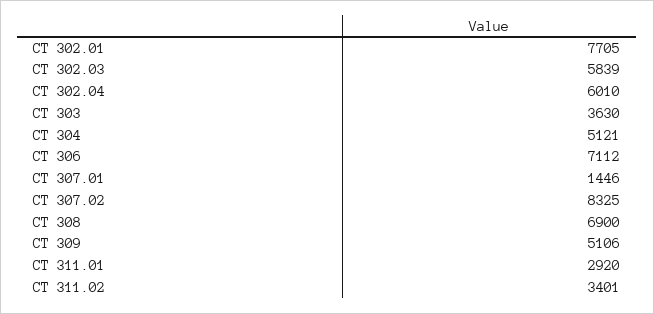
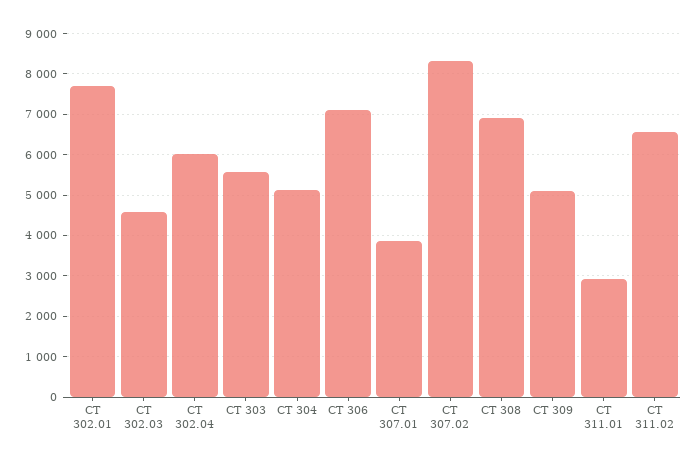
CT 302.03: 5839 -> 4600
CT 303: 3630 -> 5600
CT 307.01: 1446 -> 3800
CT 311.02: 3401 -> 6600

